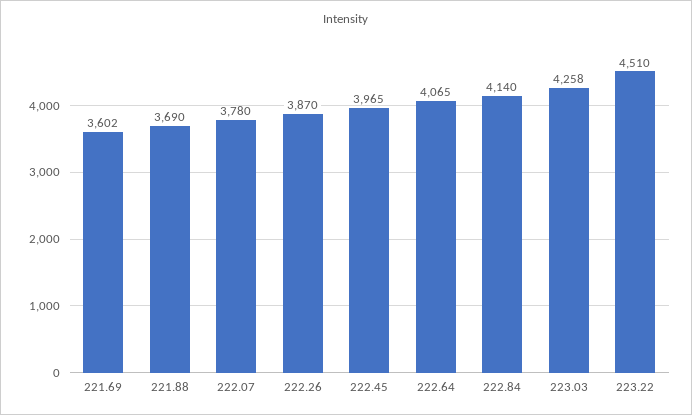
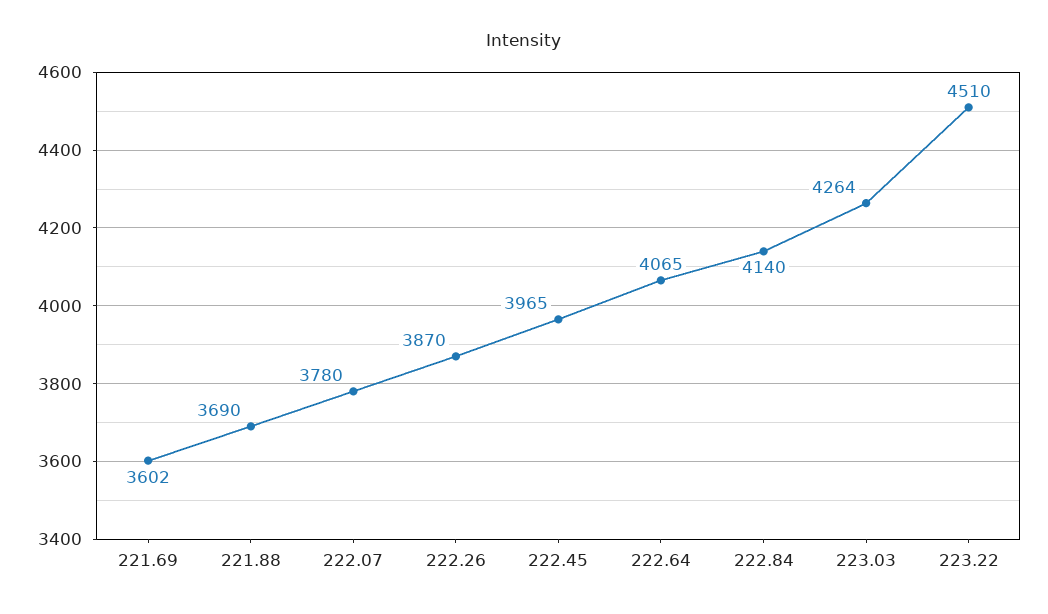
223.03: 4258 -> 4264

